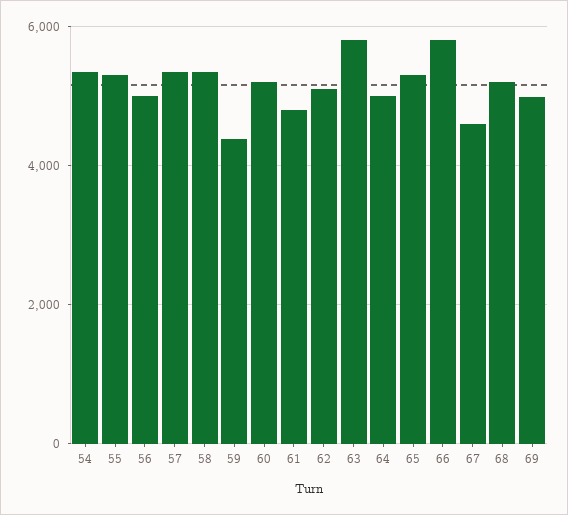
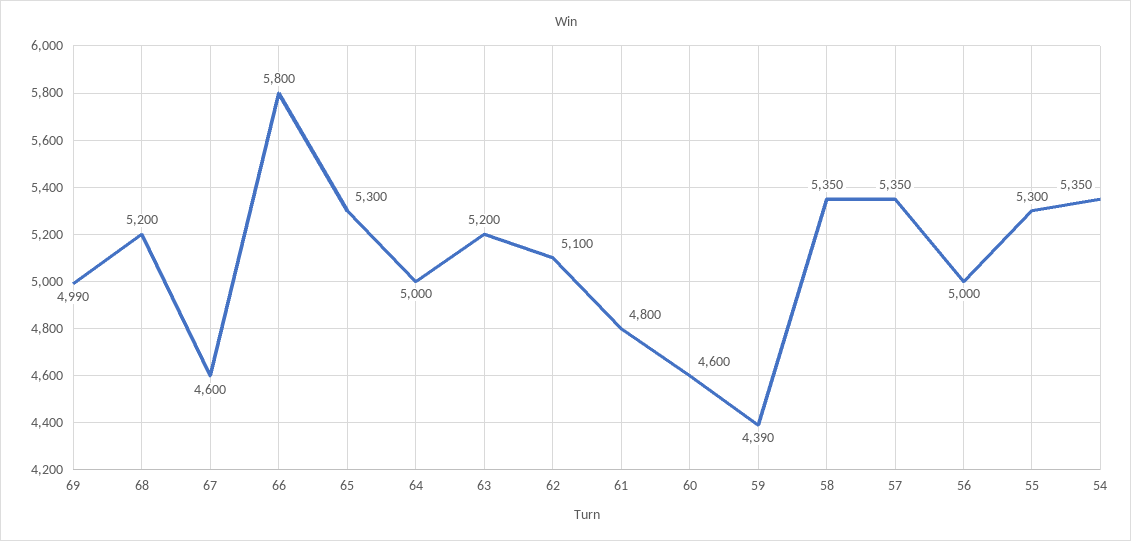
60: 5200 -> 4600
63: 5800 -> 5200

